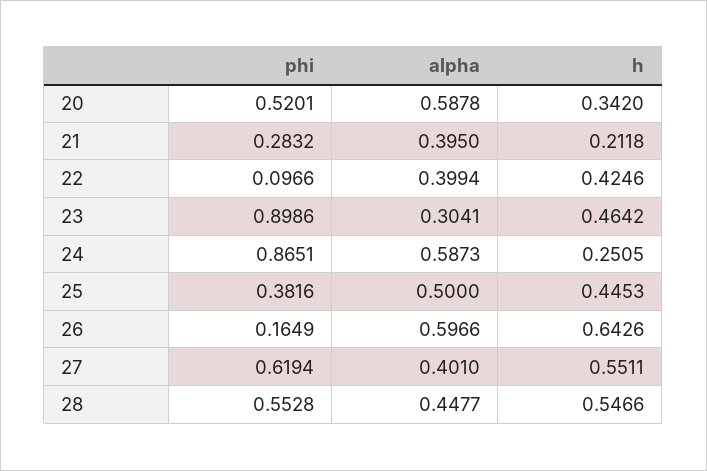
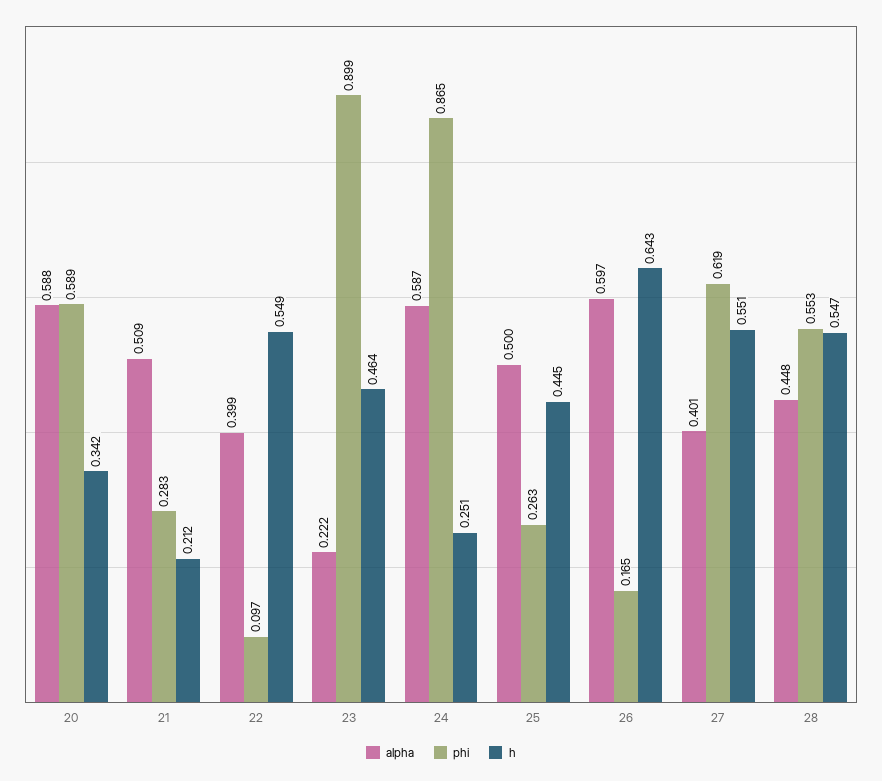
phi, 20: 0.5201 -> 0.589
alpha, 21: 0.395 -> 0.509
h, 22: 0.4246 -> 0.549
alpha, 23: 0.3041 -> 0.222
phi, 25: 0.3816 -> 0.263

